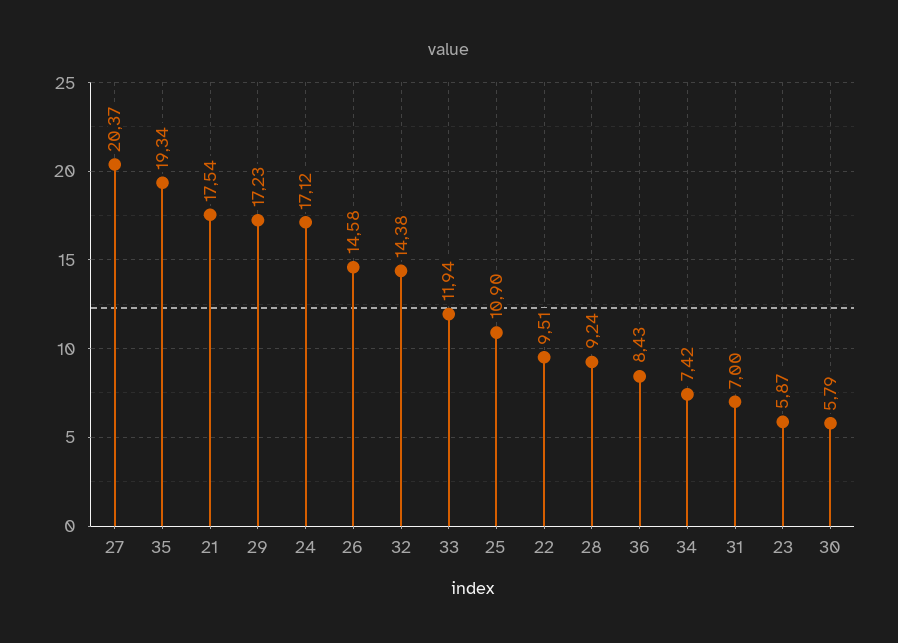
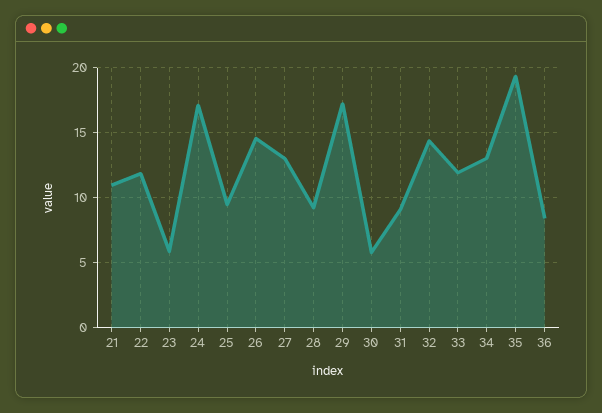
27: 20.37 -> 13
21: 17.54 -> 11
25: 10.9 -> 9.5
22: 9.51 -> 12
34: 7.42 -> 13
31: 7 -> 9

